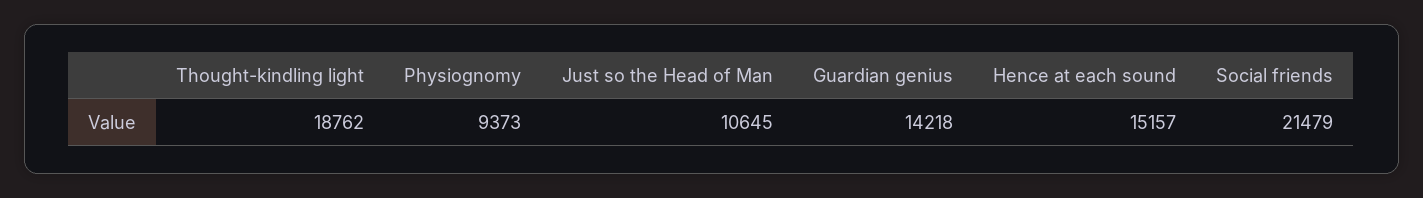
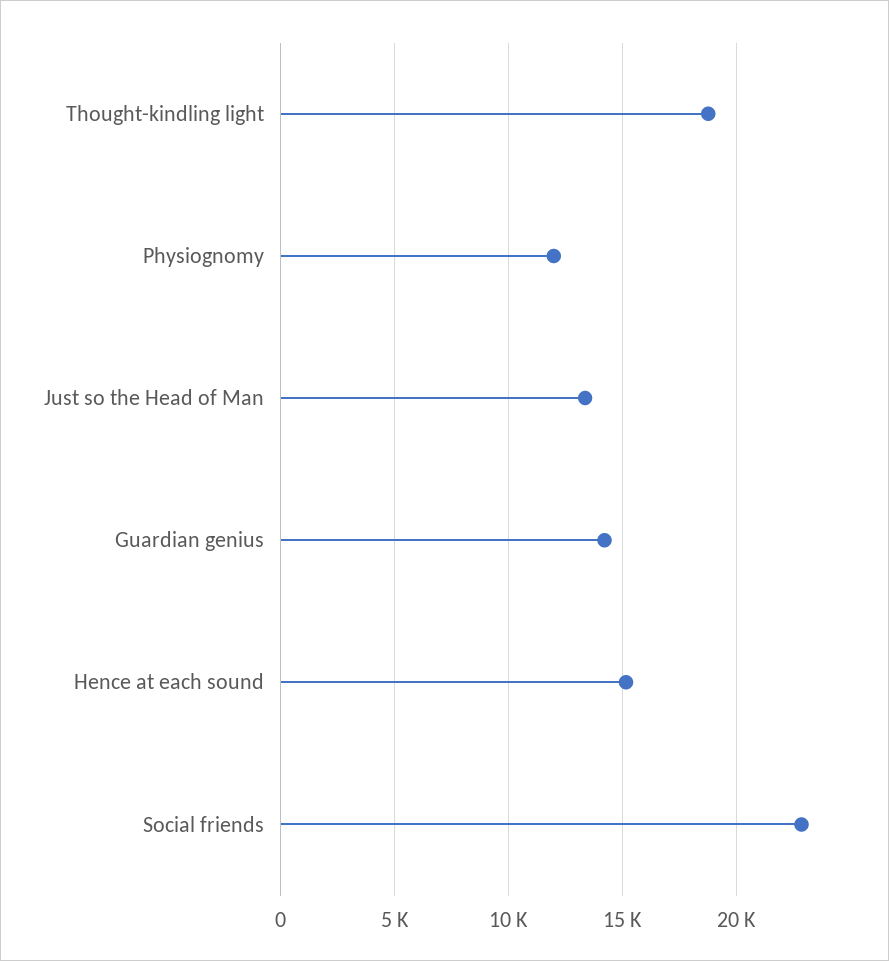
Physiognomy: 9373 -> 12000
Just so the Head of Man: 10645 -> 13500
Social friends: 21479 -> 23000

